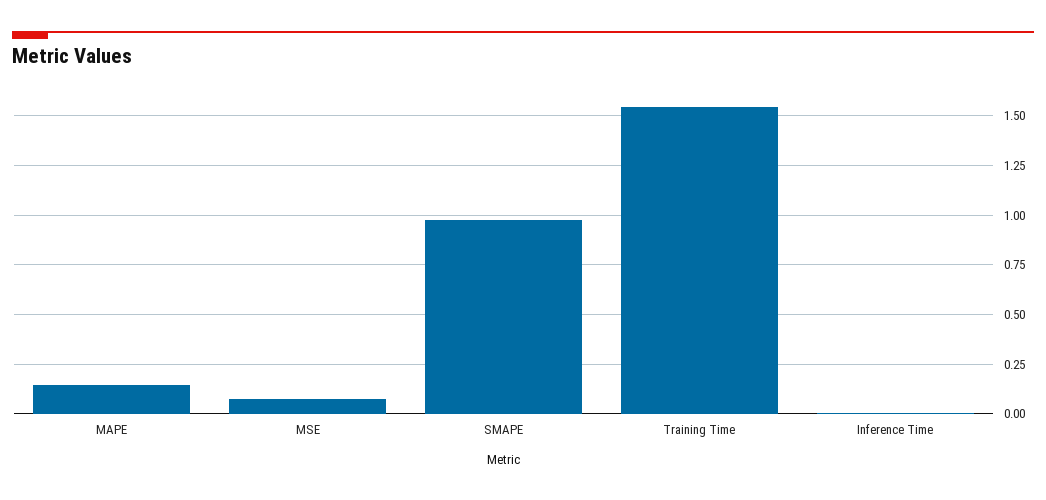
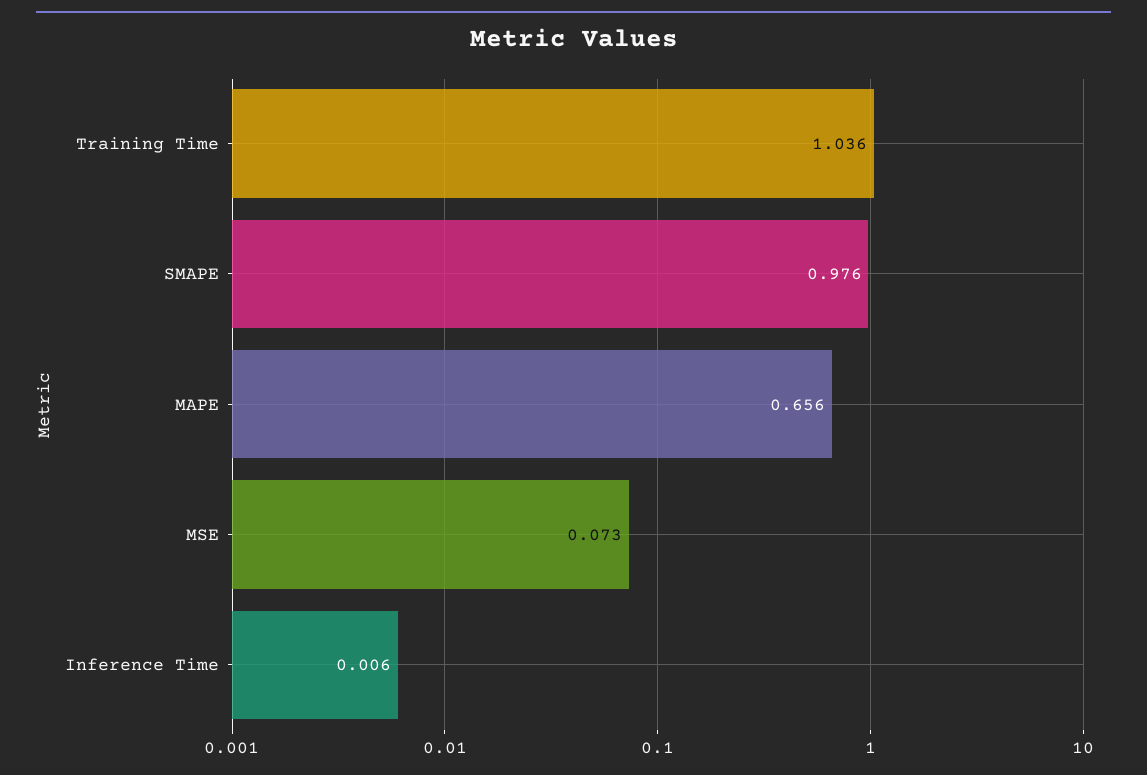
MAPE: 0.15 -> 0.656
Training Time: 1.55 -> 1.036

